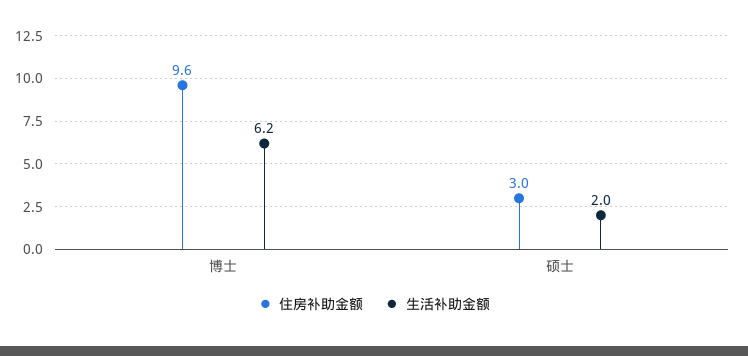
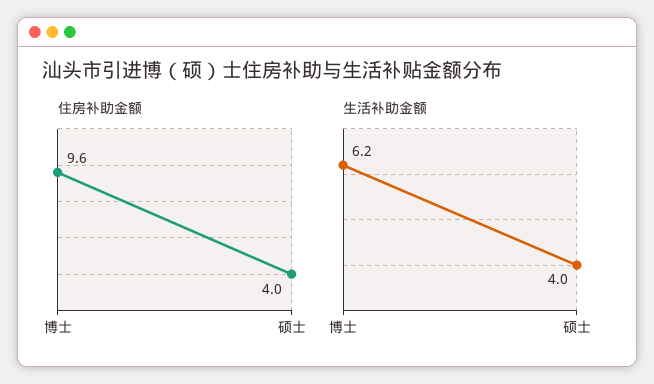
住房补助金额, 硕士: 3 -> 4
生活补助金额, 硕士: 2 -> 4

